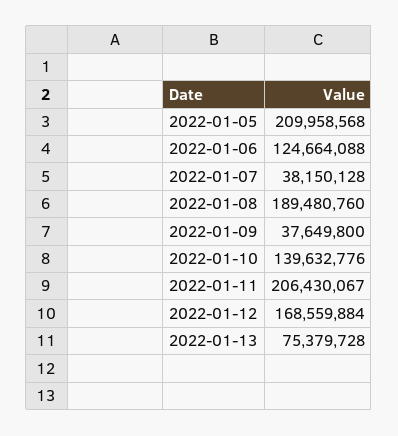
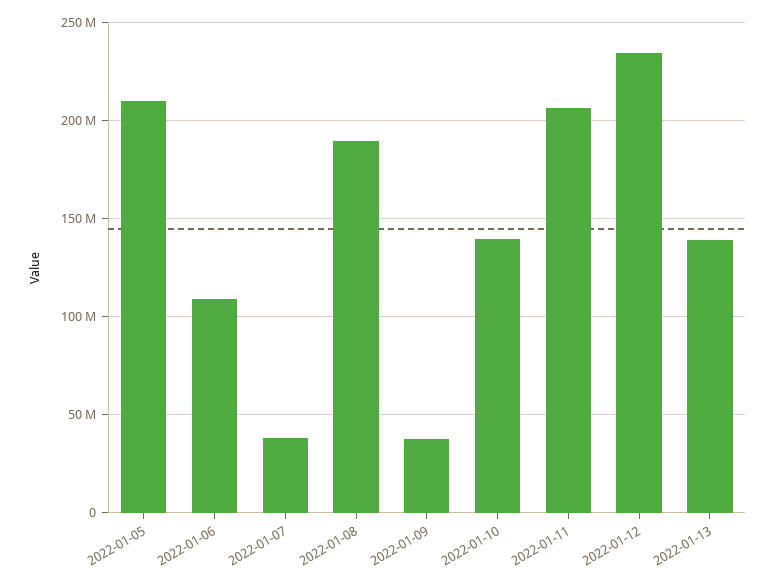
2022-01-06: 124664088 -> 110000000
2022-01-12: 168559884 -> 235000000
2022-01-13: 75379728 -> 140000000

